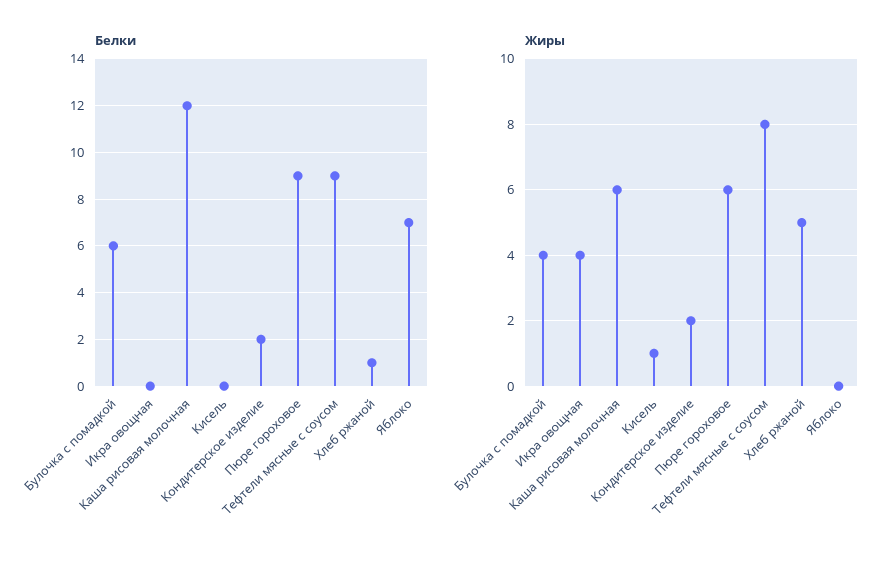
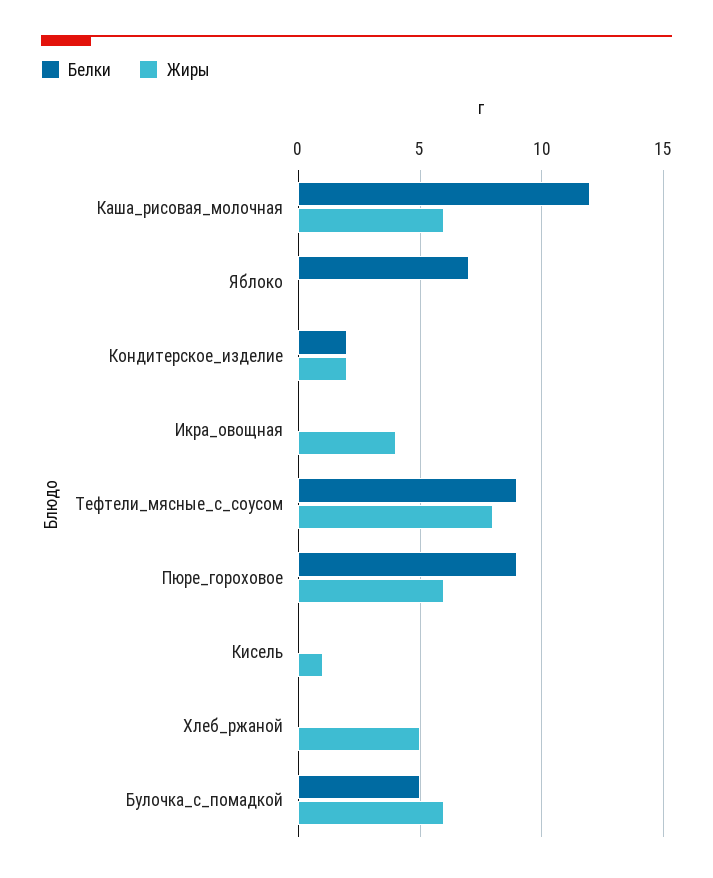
Белки, Булочка с помадкой: 6 -> 5
Белки, Хлеб ржаной: 1 -> 0
Жиры, Булочка с помадкой: 4 -> 6

